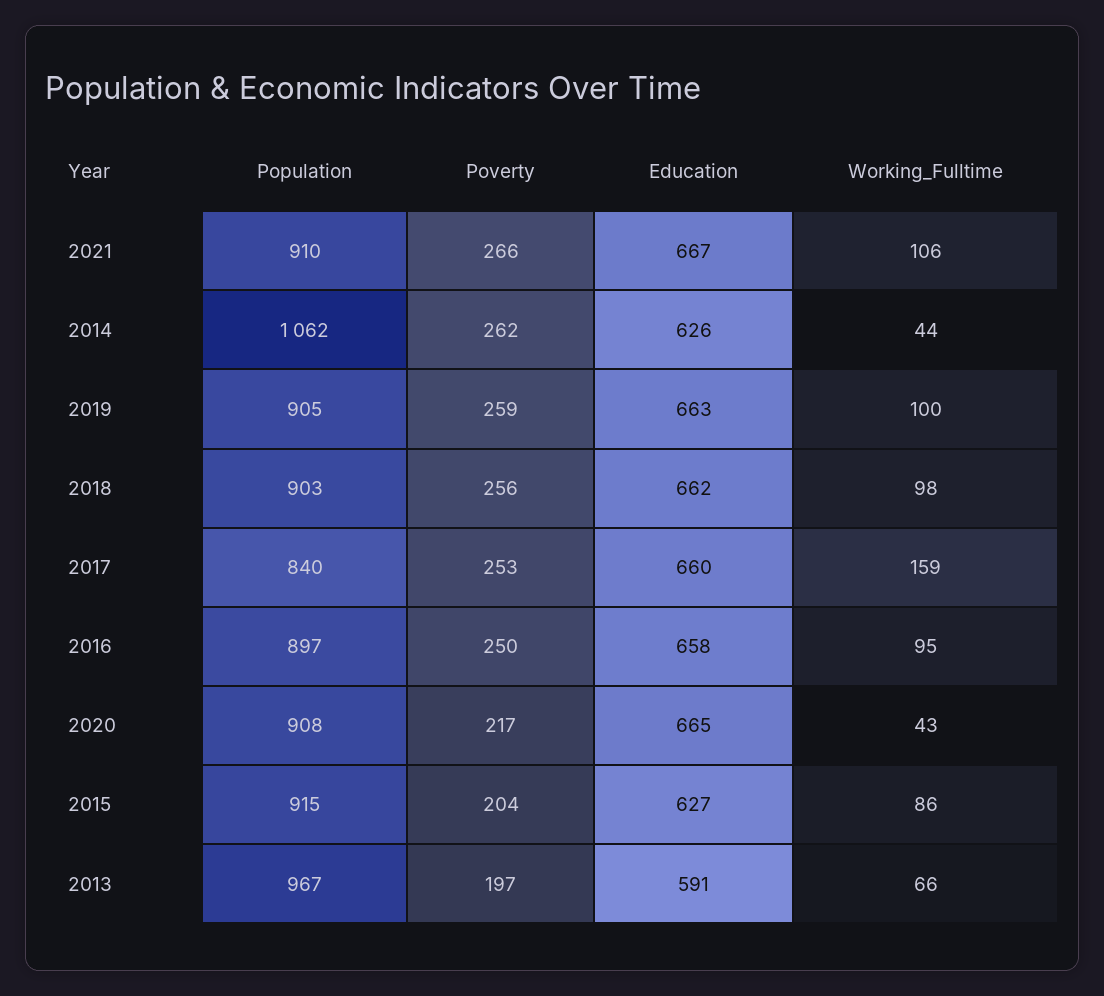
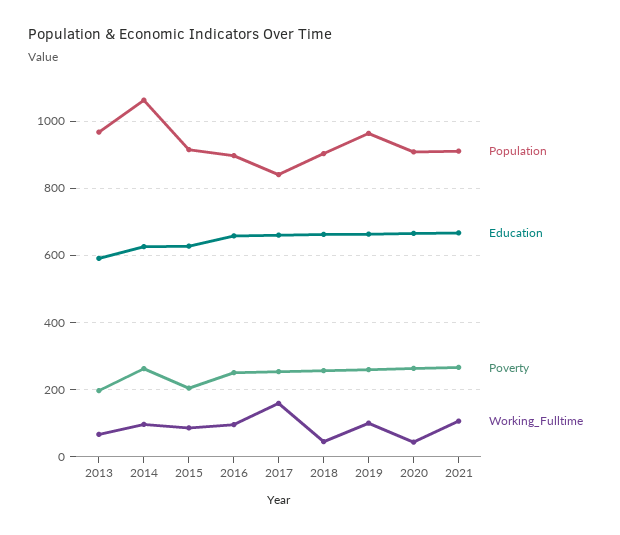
Working_Fulltime, 2014: 44 -> 100
Population, 2019: 905 -> 960
Working_Fulltime, 2018: 98 -> 40
Poverty, 2020: 217 -> 260

